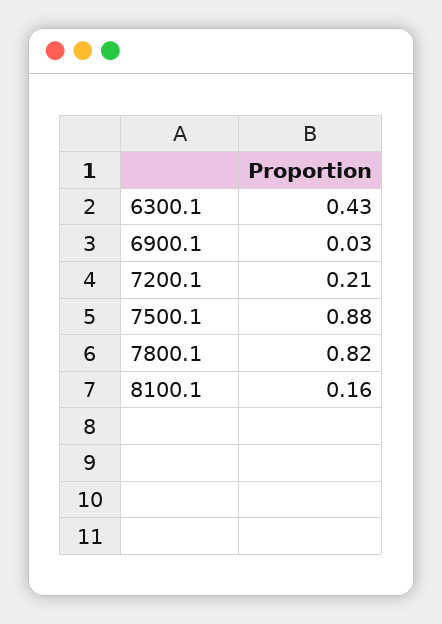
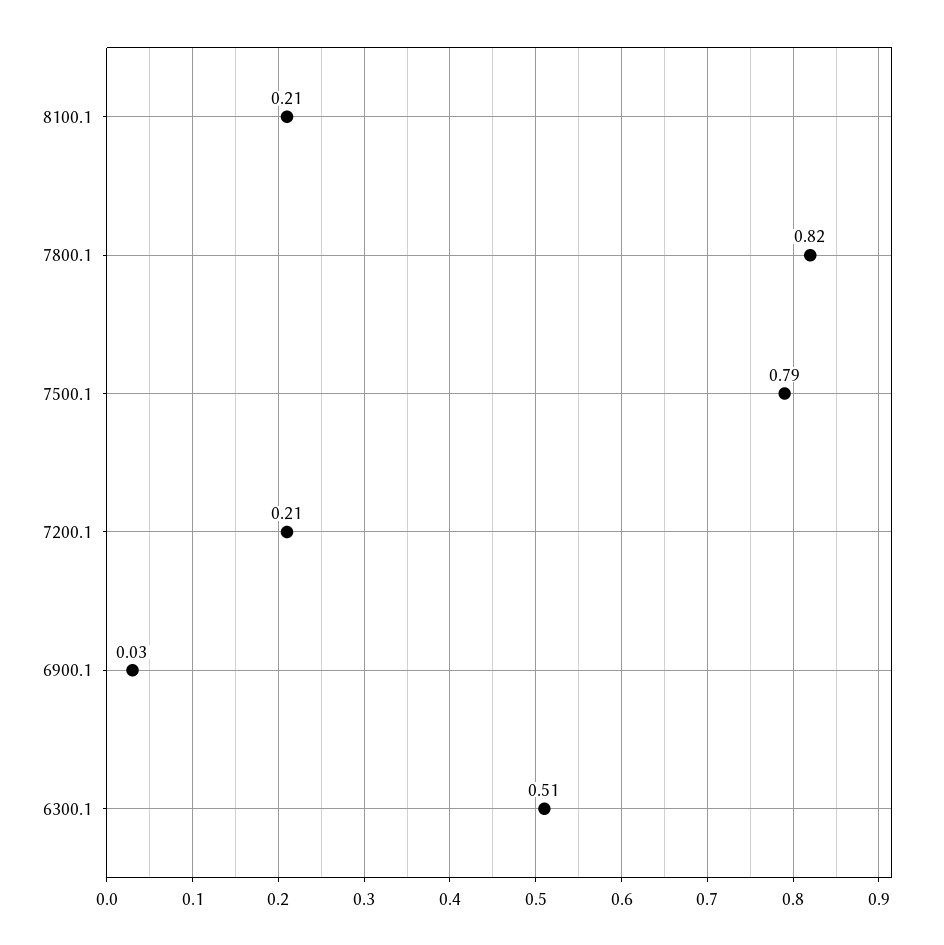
6300.1: 0.43 -> 0.51
7500.1: 0.88 -> 0.79
8100.1: 0.16 -> 0.21

